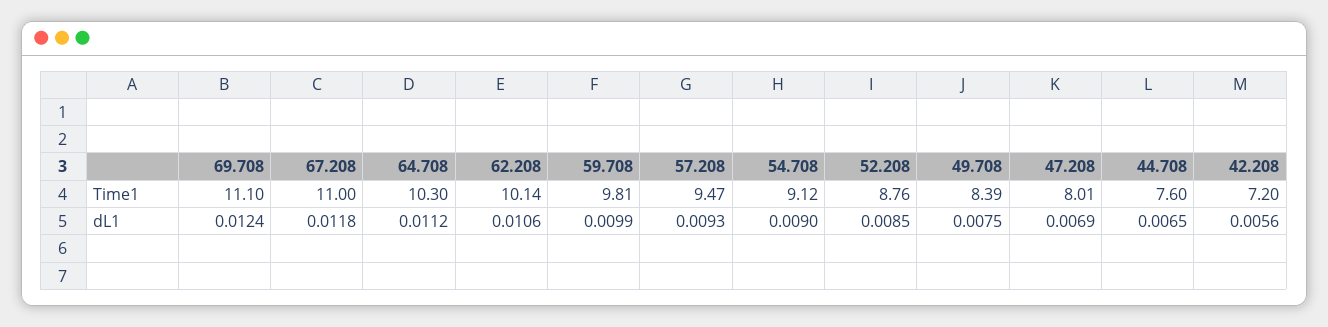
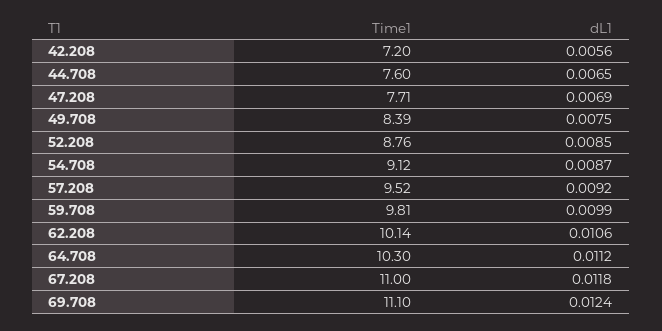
57.208, Time1: 9.47 -> 9.52
47.208, Time1: 8.01 -> 7.71
57.208, dL1: 0.0093 -> 0.0092
54.708, dL1: 0.009 -> 0.0087

